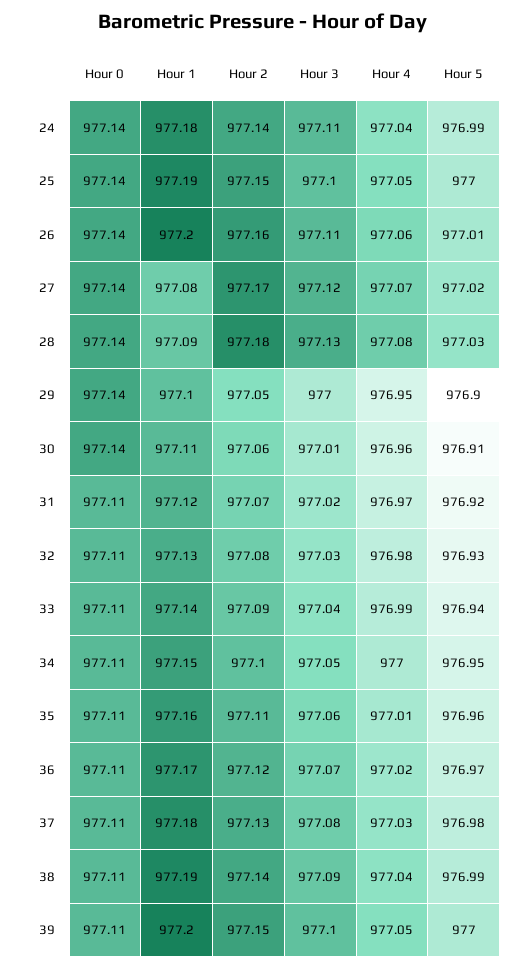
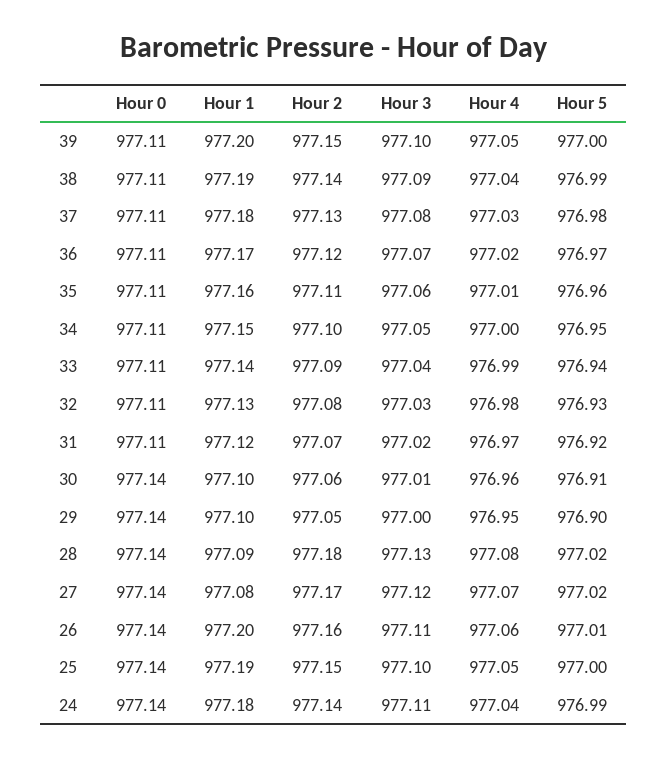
Hour 5, 28: 977.03 -> 977.02
Hour 1, 30: 977.11 -> 977.1

